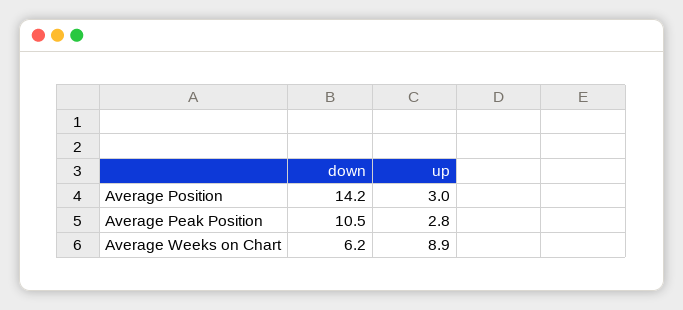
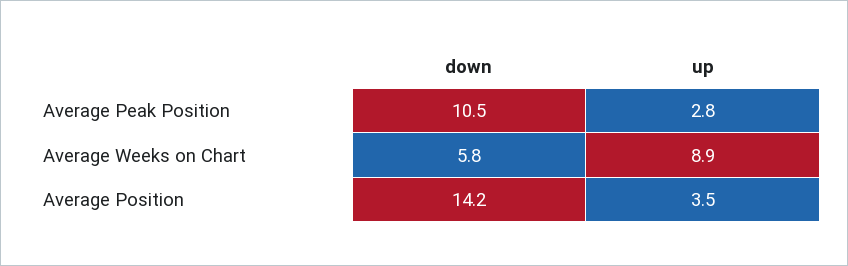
up, Average Position: 3 -> 3.5
down, Average Weeks on Chart: 6.2 -> 5.8

